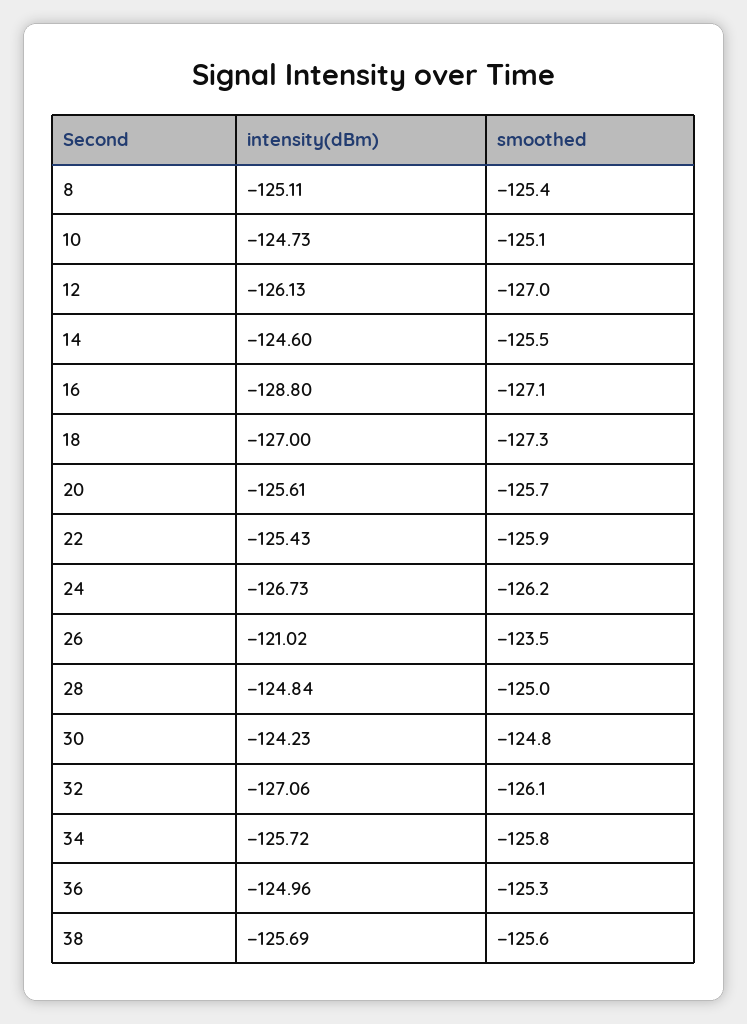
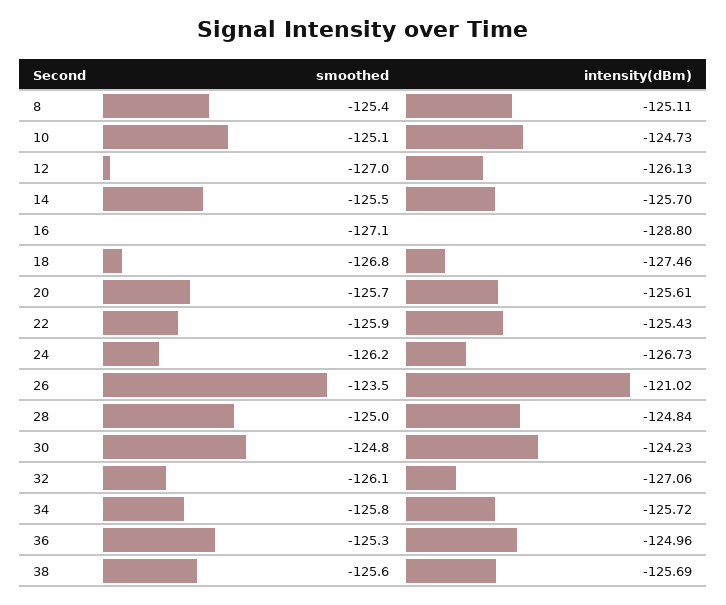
intensity(dBm), 14: -124.6 -> -125.7
intensity(dBm), 18: -127 -> -127.46
smoothed, 18: -127.3 -> -126.8

